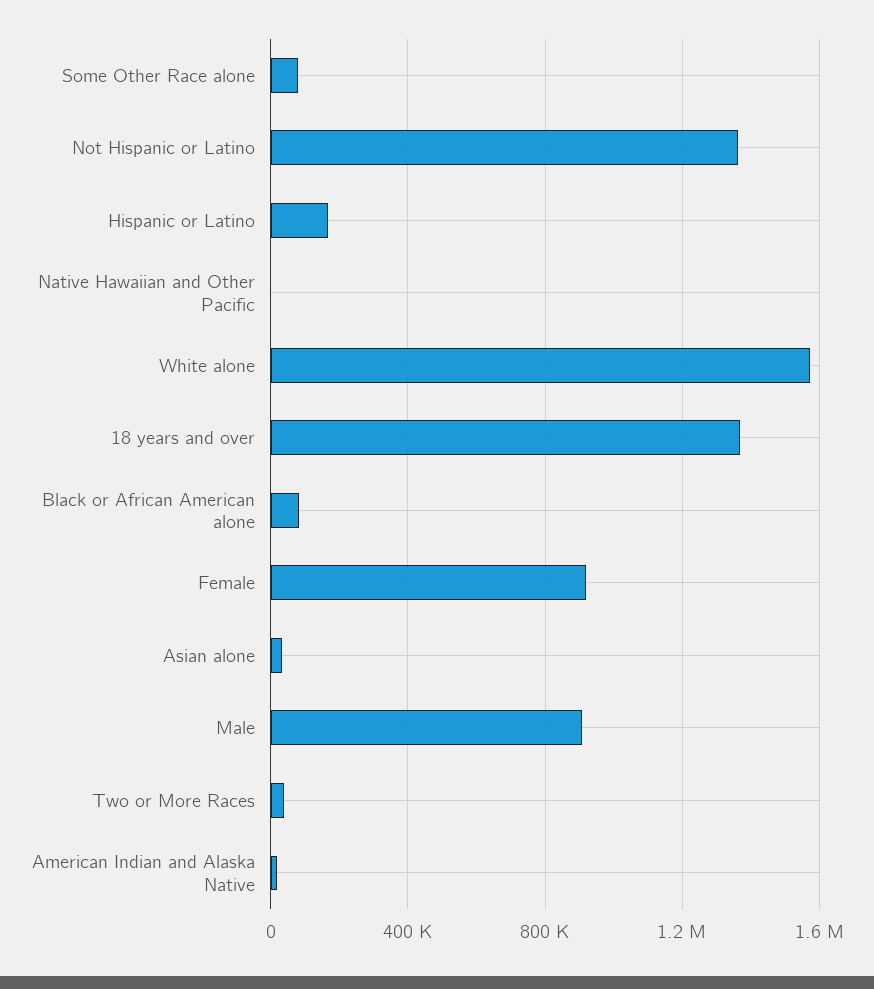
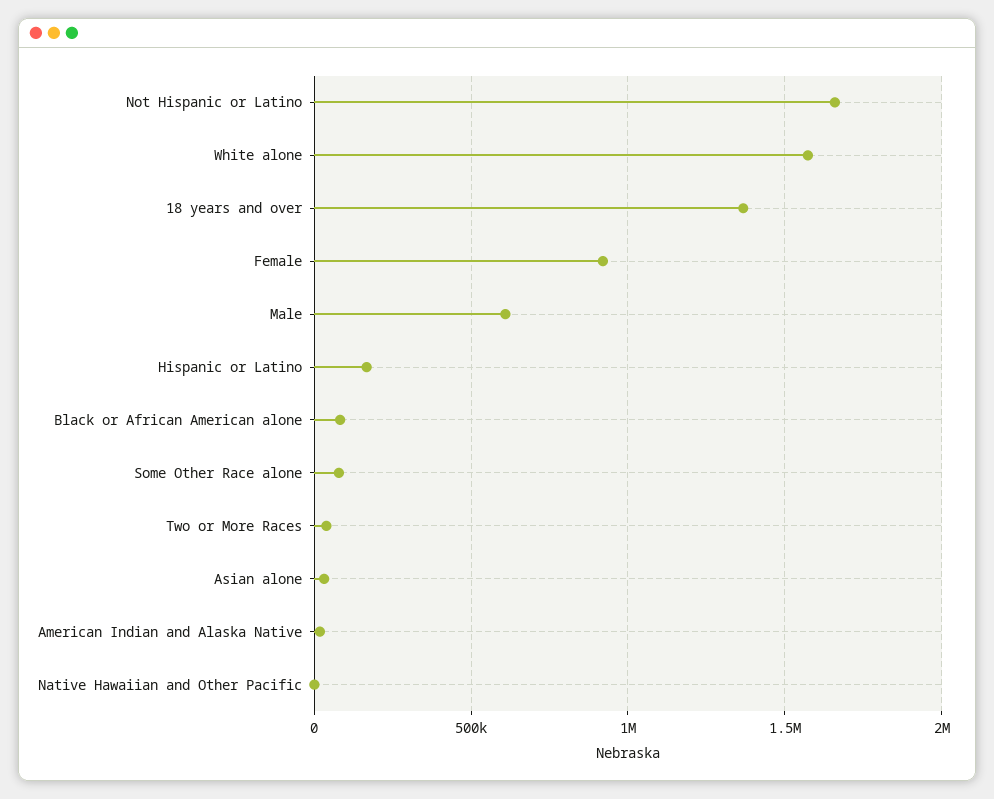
Not Hispanic or Latino: 1350000 -> 1650000
Male: 900000 -> 600000

